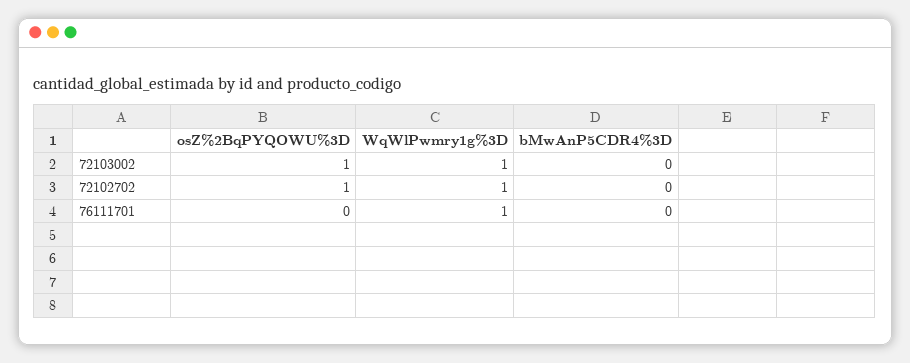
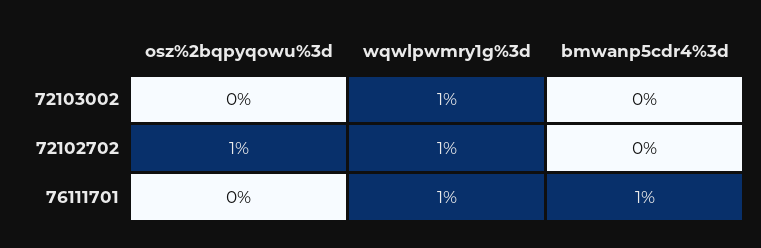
osZ%2BqPYQOWU%3D, 72103002: 1 -> 0
bMwAnP5CDR4%3D, 76111701: 0 -> 1

